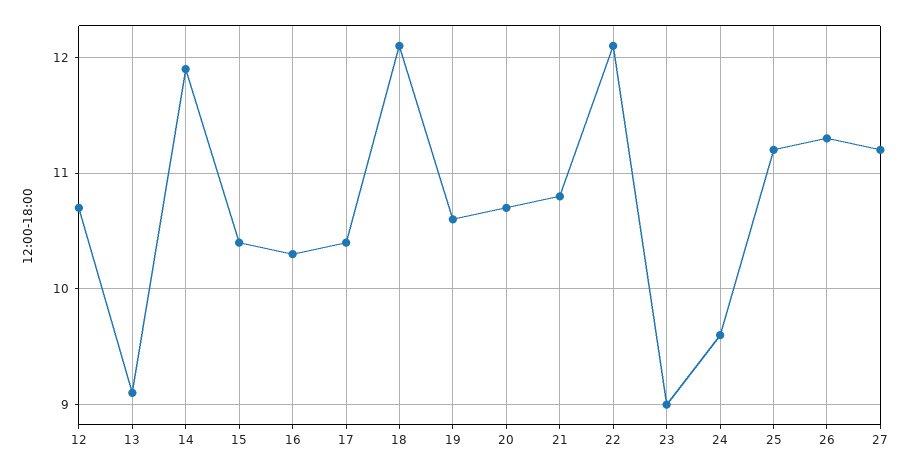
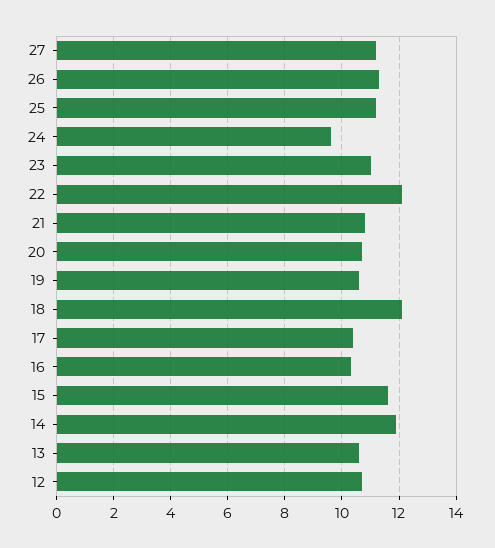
13: 9.1 -> 10.5
15: 10.4 -> 11.5
23: 9 -> 11

